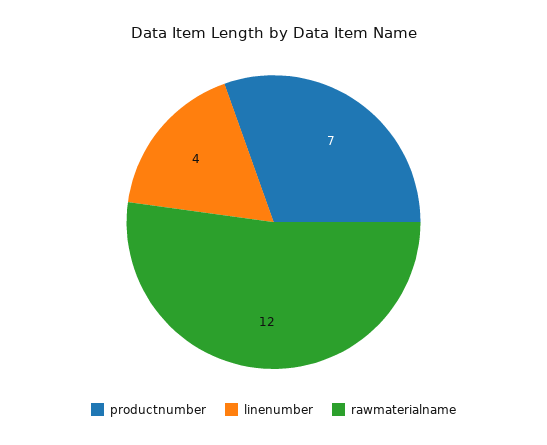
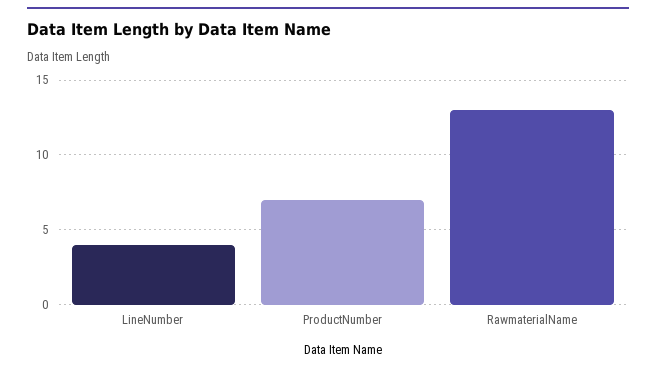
rawmaterialname: 12 -> 13

